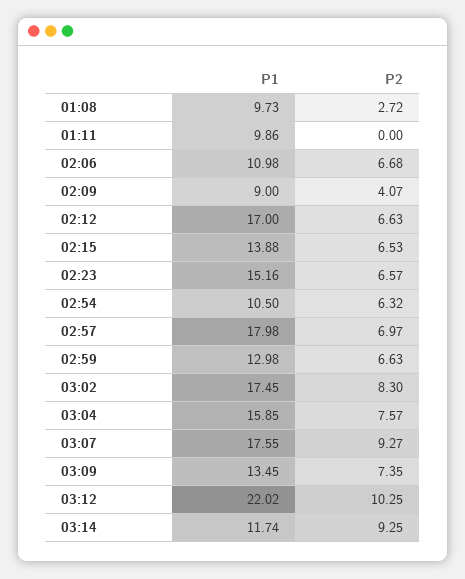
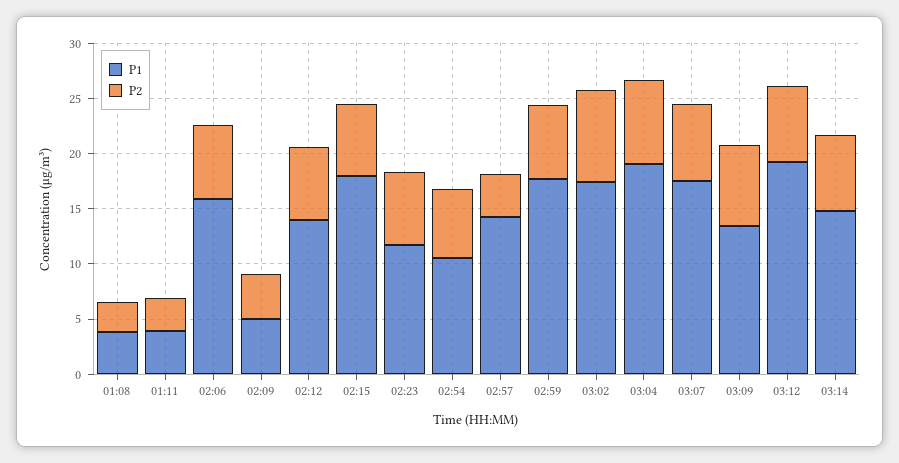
P1, 01:08: 9.73 -> 4
P1, 01:11: 9.86 -> 4
P2, 01:11: 0 -> 3
P1, 02:06: 10.98 -> 16
P1, 02:09: 9 -> 5
P1, 02:12: 17 -> 14
P1, 02:15: 13.88 -> 18
P1, 02:23: 15.16 -> 12
P1, 02:57: 17.98 -> 14
P2, 02:57: 6.97 -> 4
P1, 02:59: 12.98 -> 18
P1, 03:04: 15.85 -> 19
P2, 03:07: 9.27 -> 7
P1, 03:12: 22.02 -> 19
P2, 03:12: 10.25 -> 7
P1, 03:14: 11.74 -> 15
P2, 03:14: 9.25 -> 7

